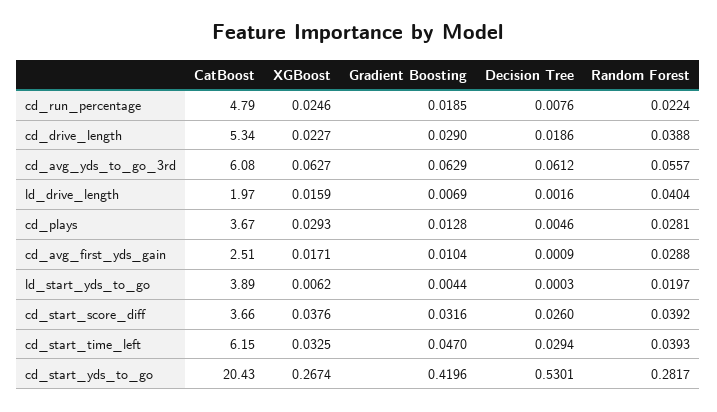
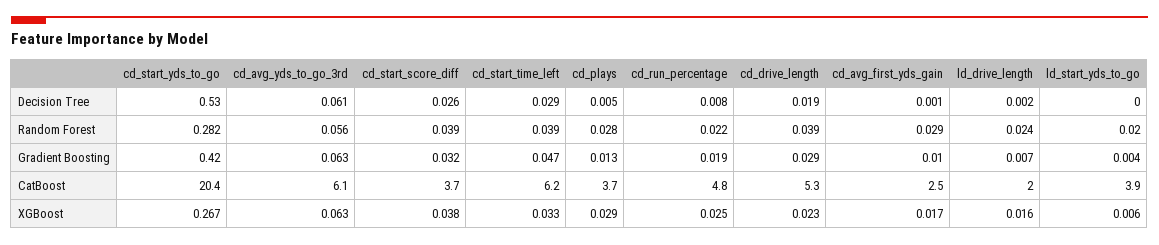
Random Forest, ld_drive_length: 0.0404 -> 0.024

